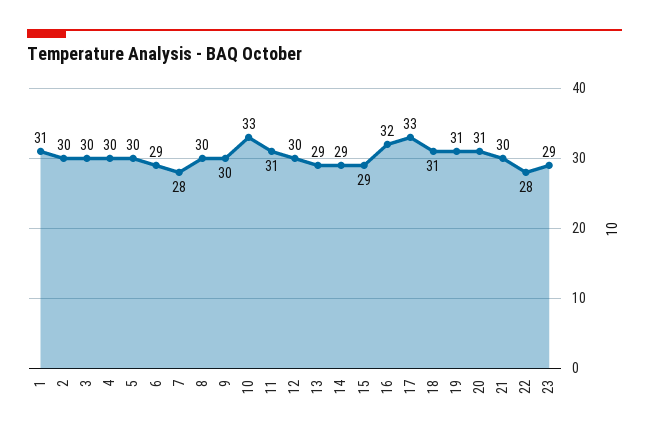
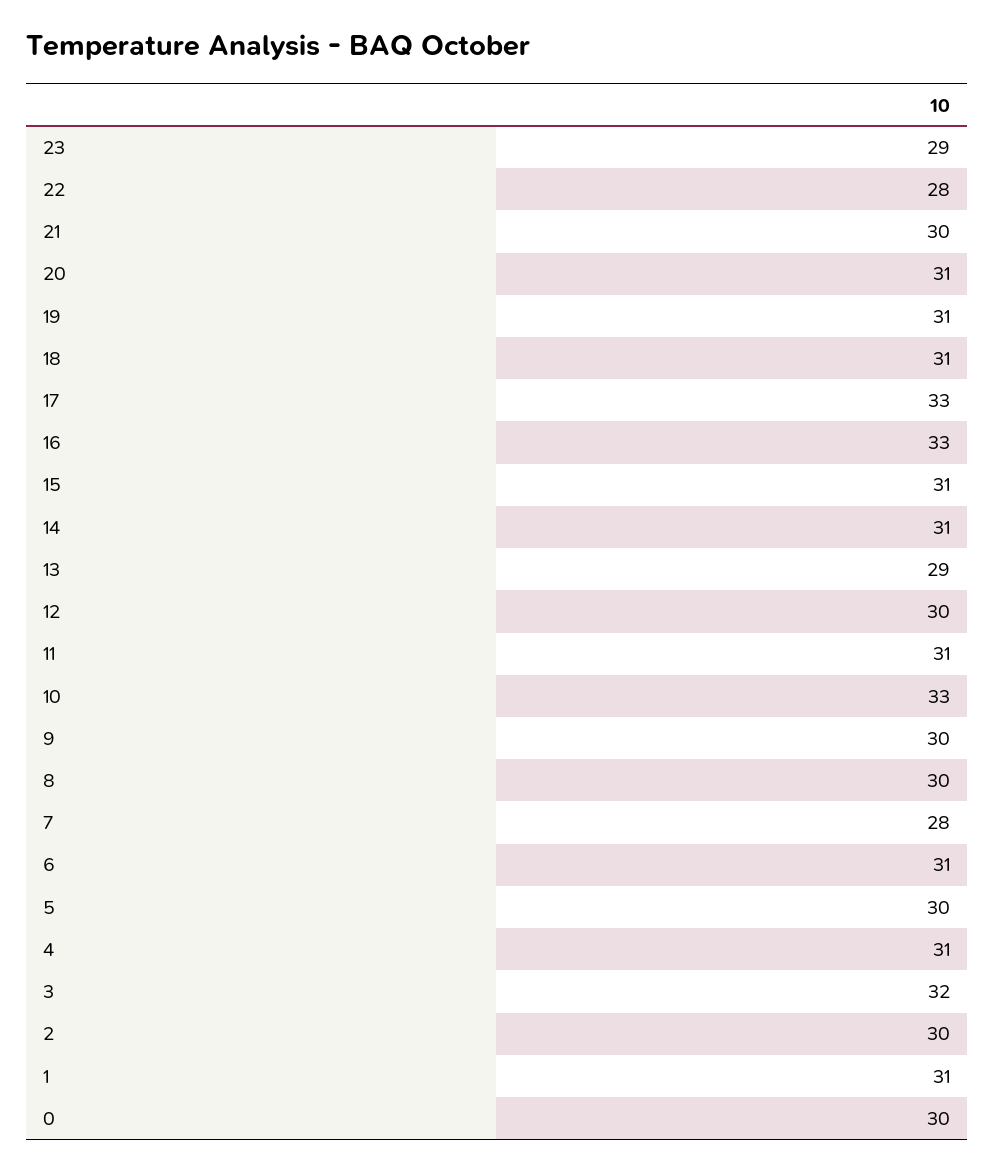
3: 30 -> 32
4: 30 -> 31
6: 29 -> 31
14: 29 -> 31
15: 29 -> 31
16: 32 -> 33
0: none -> 30

